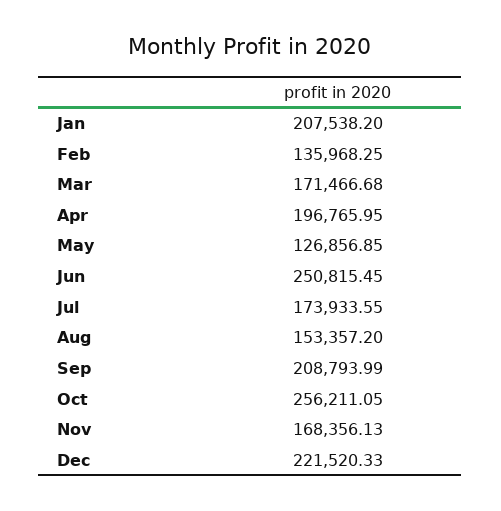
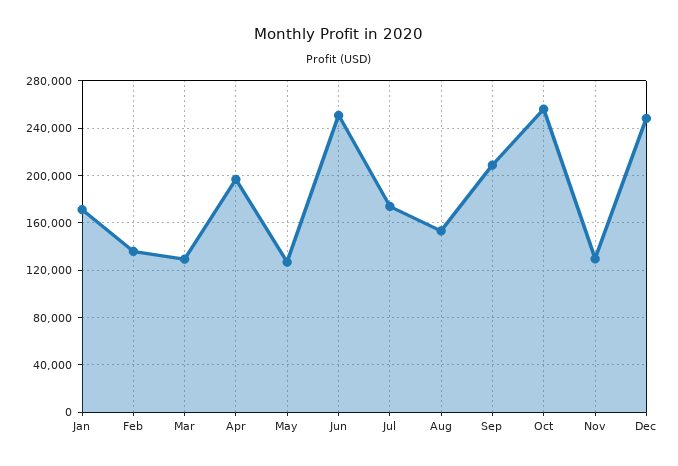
Jan: 207538.2 -> 170000
Mar: 171466.68 -> 130000
Nov: 168356.13 -> 130000
Dec: 221520.33 -> 250000

